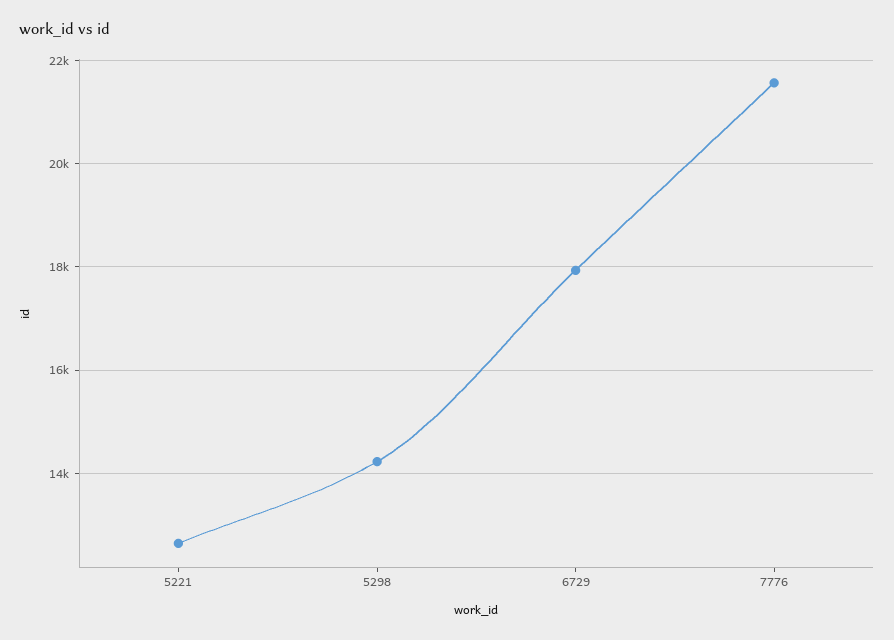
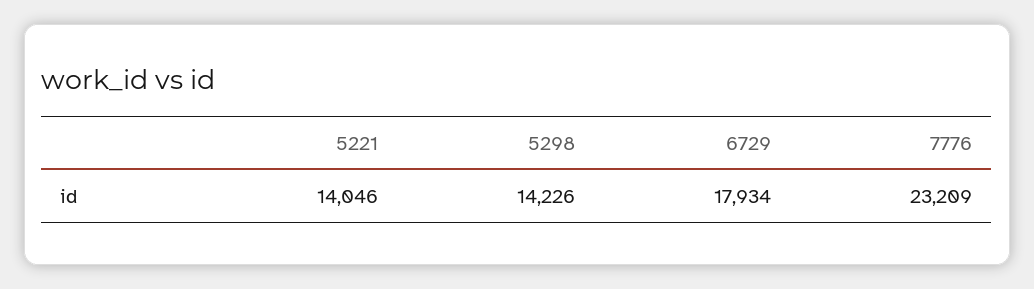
5221: 12600 -> 14046
7776: 21600 -> 23209

